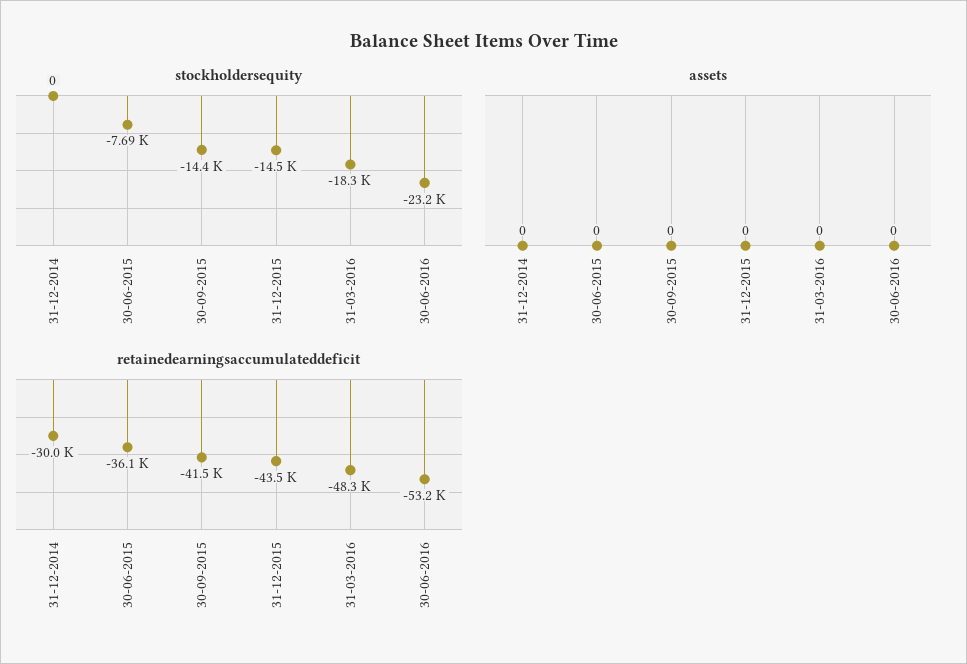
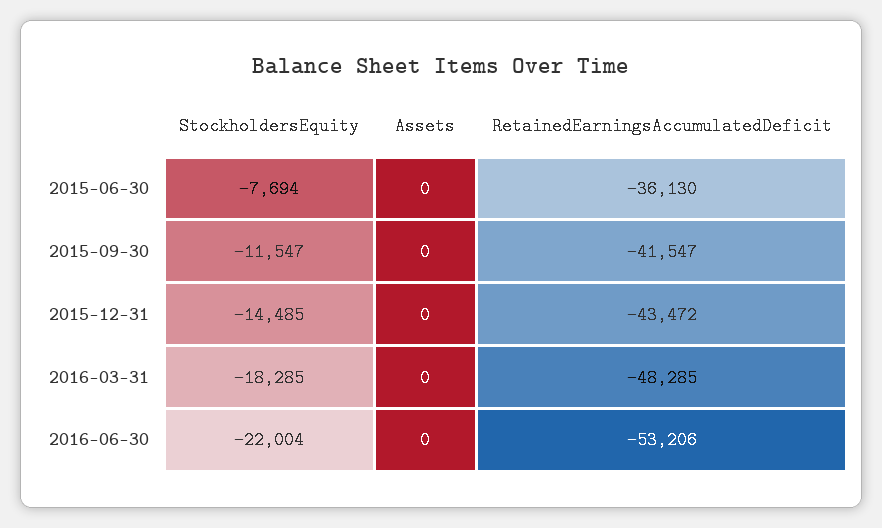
stockholdersequity, 31-12-2014: 0 -> none
stockholdersequity, 30-09-2015: -14400 -> -11547
stockholdersequity, 30-06-2016: -23200 -> -22004
assets, 31-12-2014: 0 -> none
retainedearningsaccumulateddeficit, 31-12-2014: -30000 -> none

